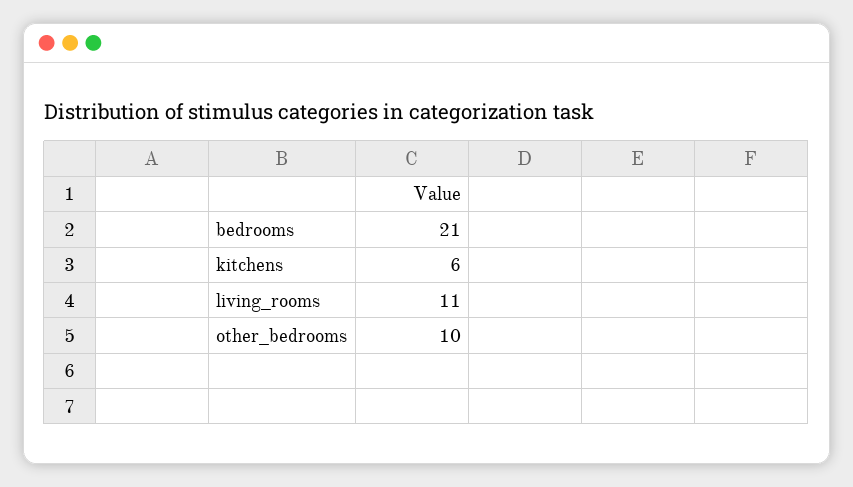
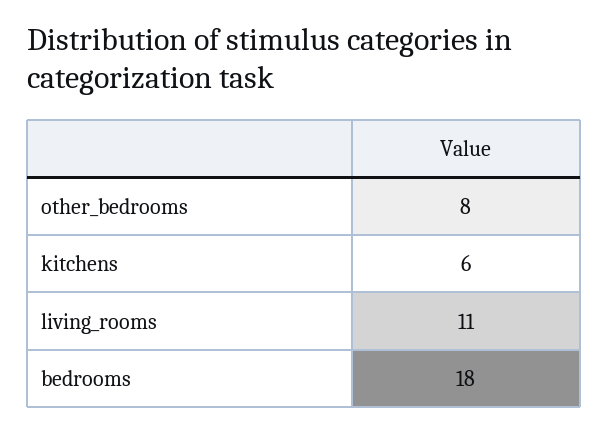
bedrooms: 21 -> 18
other_bedrooms: 10 -> 8

